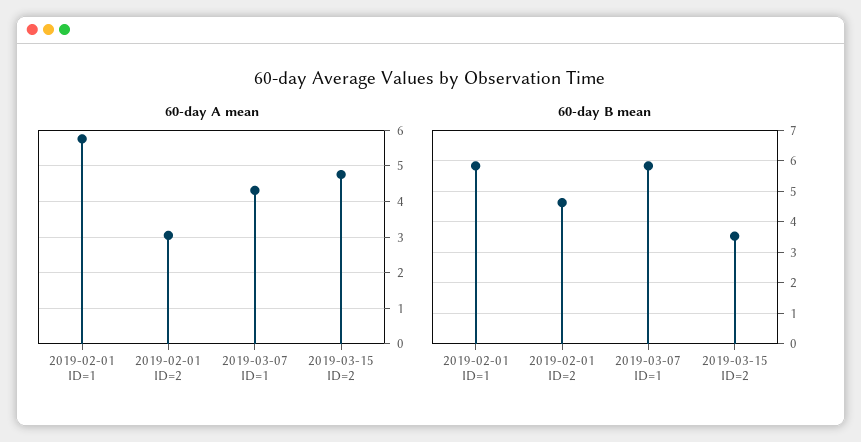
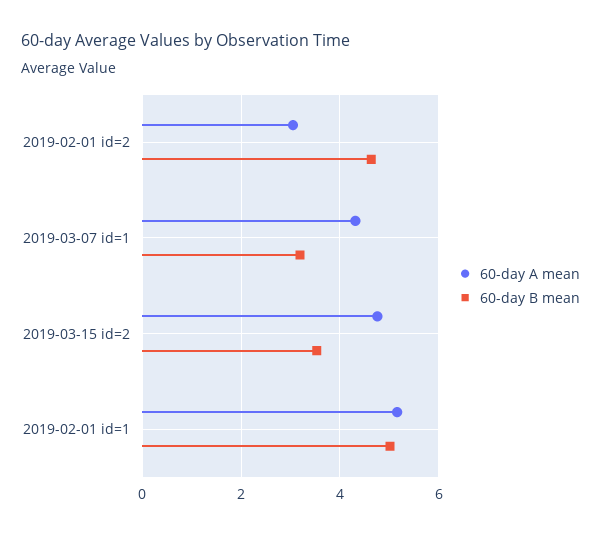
60-day A mean, 2019-02-01 ID=1: 5.8 -> 5.2
60-day B mean, 2019-02-01 ID=1: 5.8 -> 5
60-day B mean, 2019-03-07 ID=1: 5.8 -> 3.2

